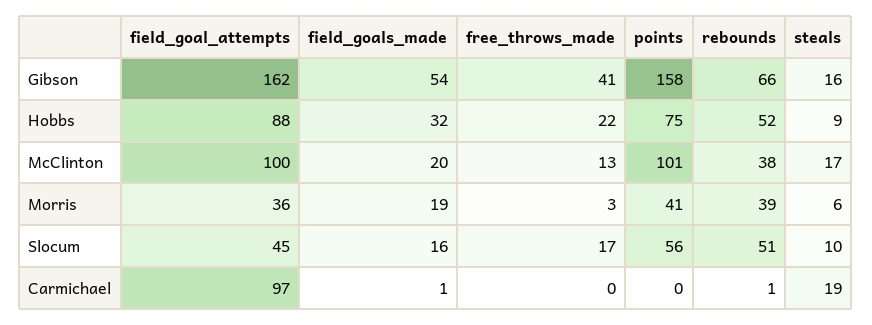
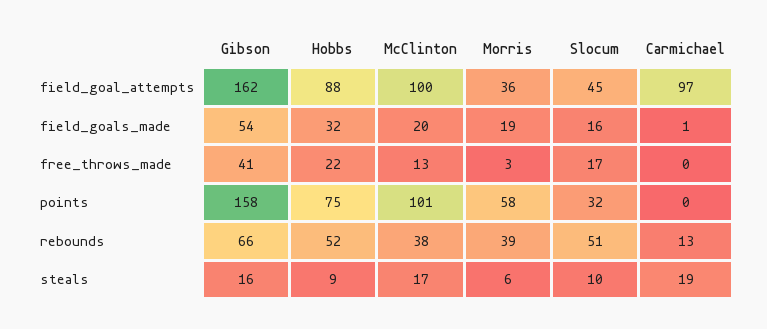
points, Morris: 41 -> 58
points, Slocum: 56 -> 32
rebounds, Carmichael: 1 -> 13

